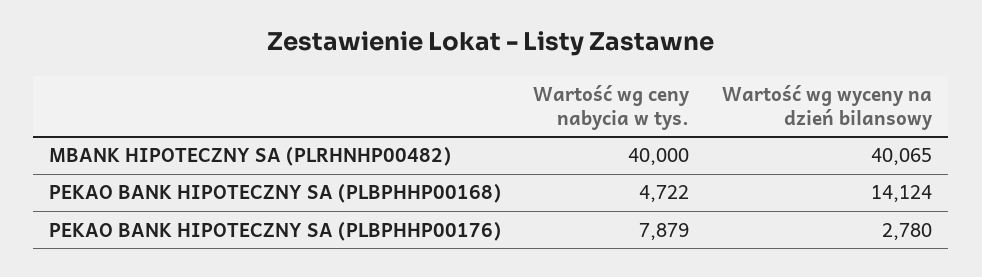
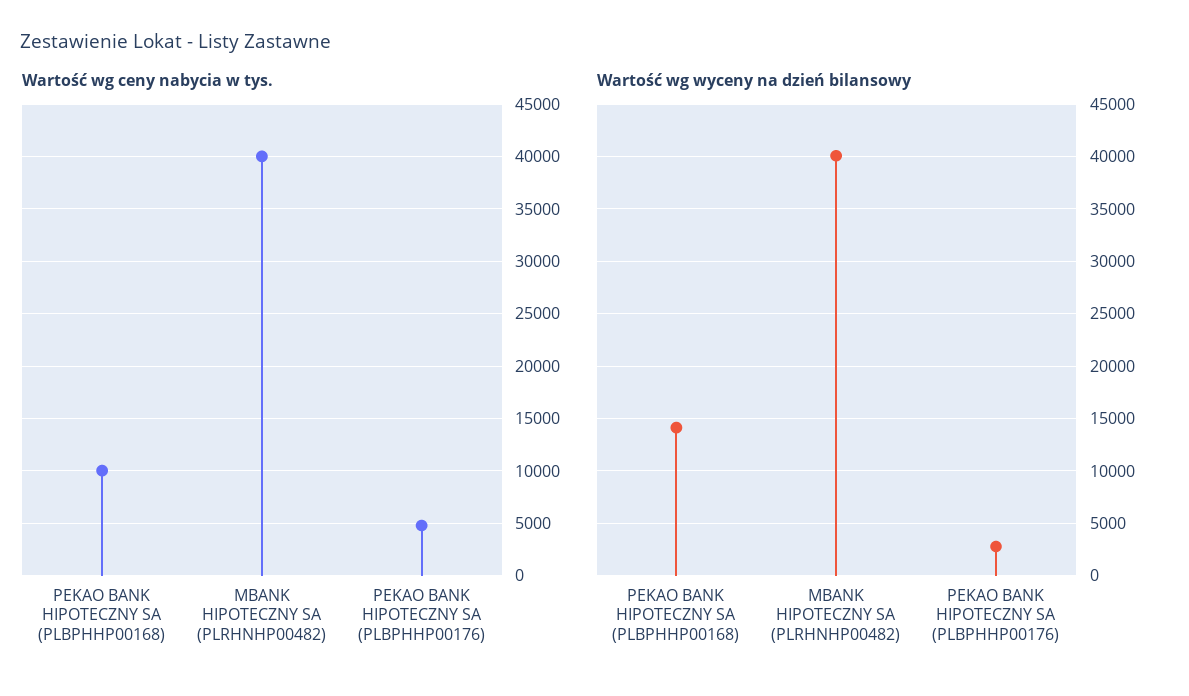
Wartość wg ceny nabycia w tys., PEKAO BANK HIPOTECZNY SA (PLBPHHP00168): 4722 -> 10000
Wartość wg ceny nabycia w tys., PEKAO BANK HIPOTECZNY SA (PLBPHHP00176): 7879 -> 5000

